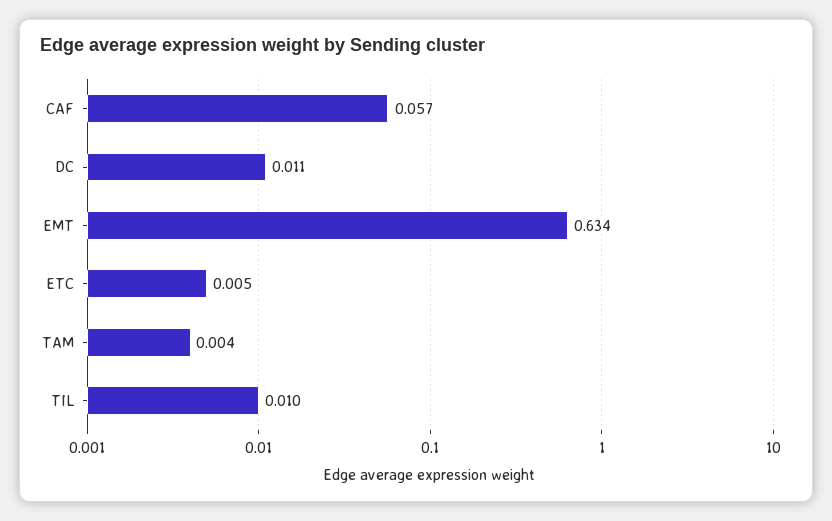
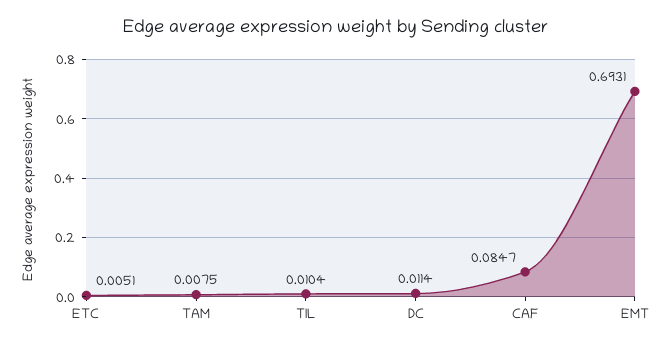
CAF: 0.057 -> 0.0847
EMT: 0.634 -> 0.6931
TAM: 0.004 -> 0.0075

